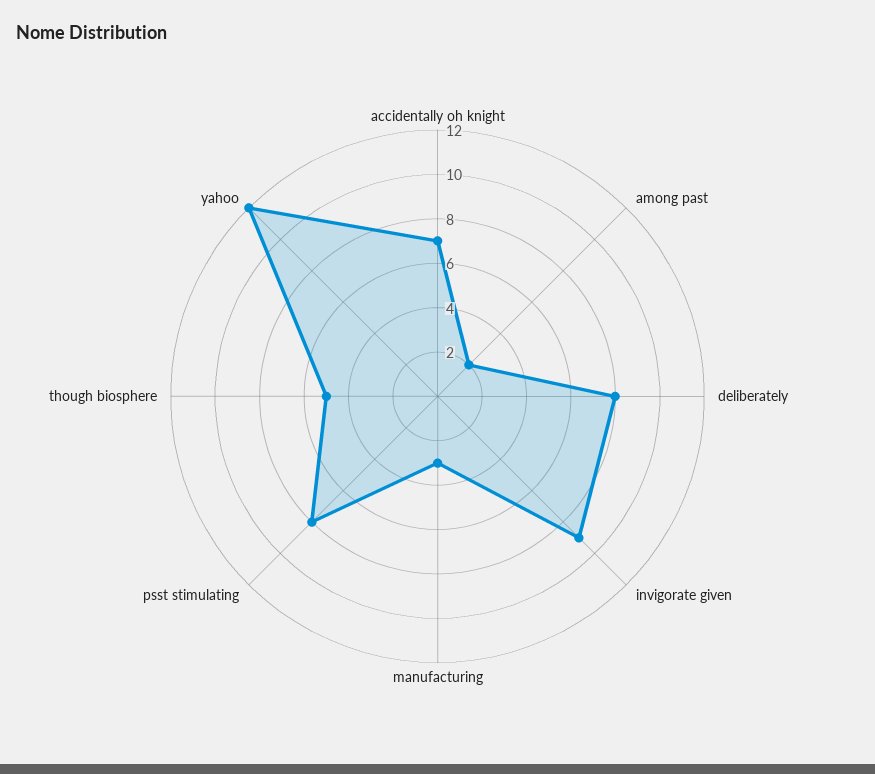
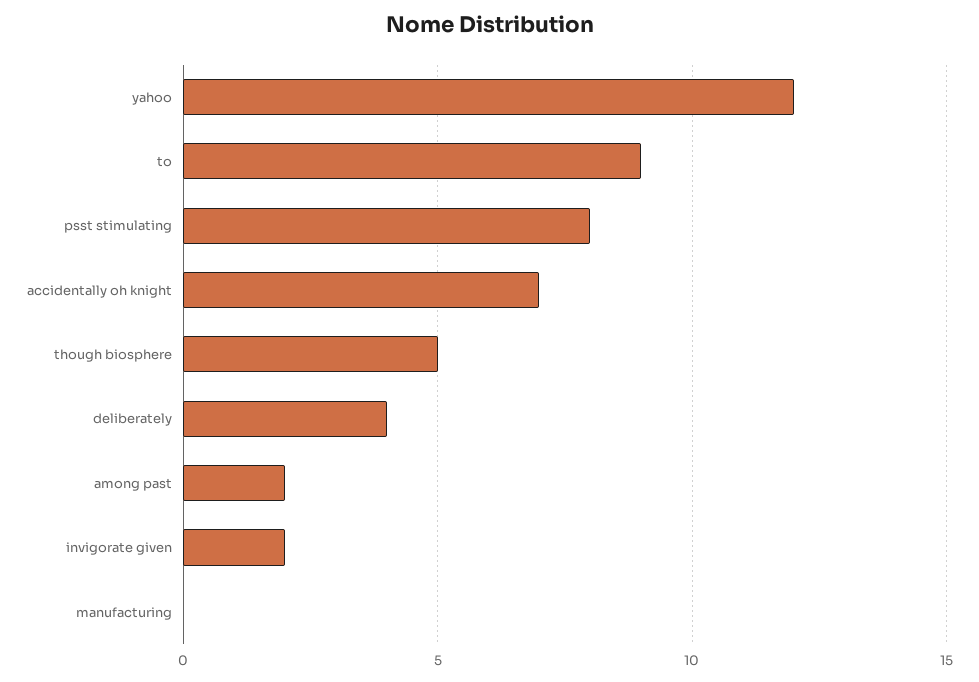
deliberately: 8 -> 4
invigorate given: 9 -> 2
manufacturing: 3 -> 0
to: none -> 9

